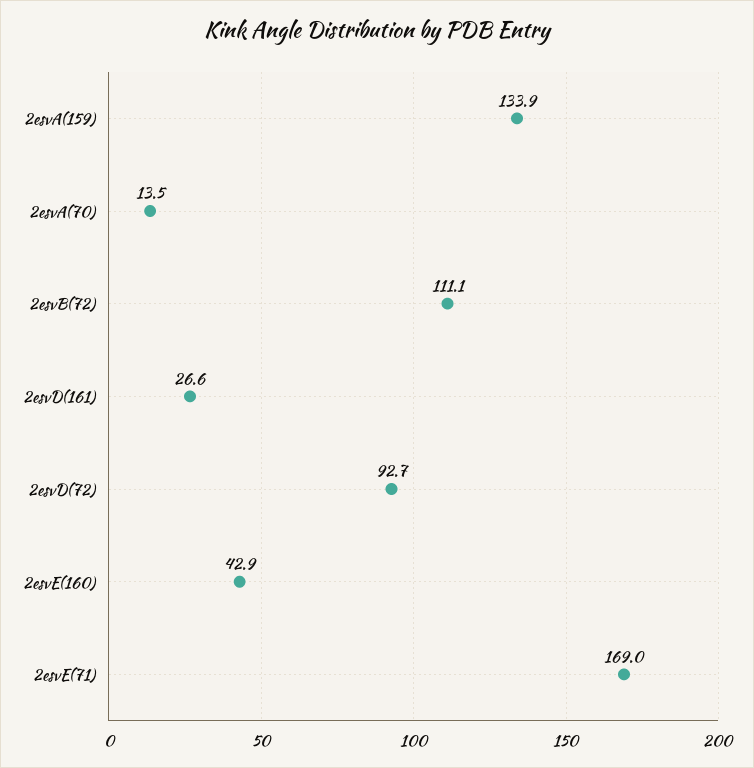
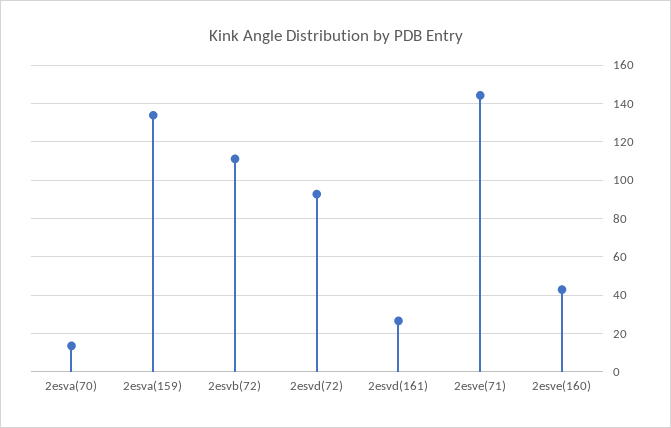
2esvE(71): 169 -> 145

